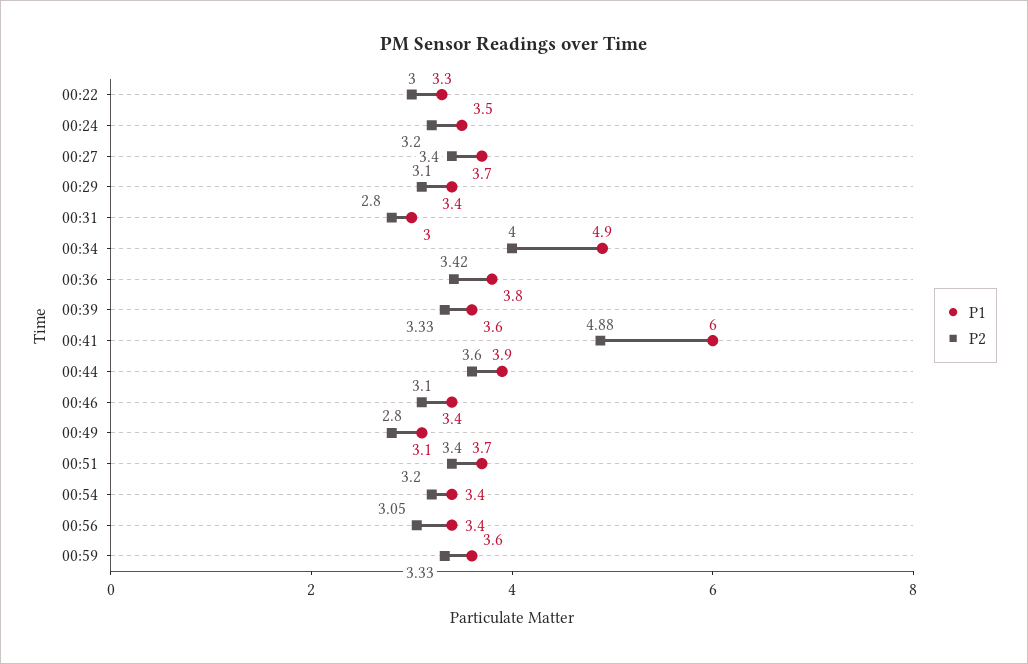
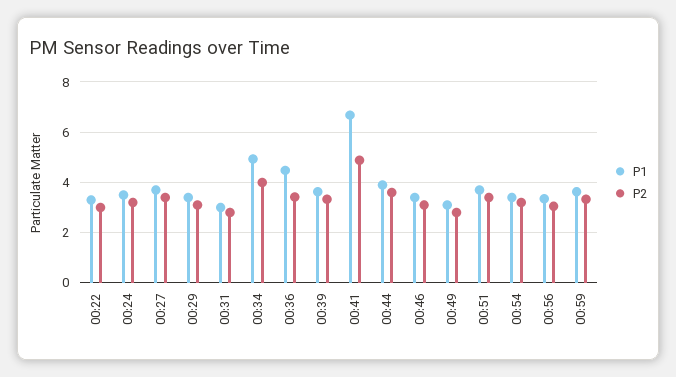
P1, 00:36: 3.8 -> 4.5
P1, 00:41: 6 -> 6.75

